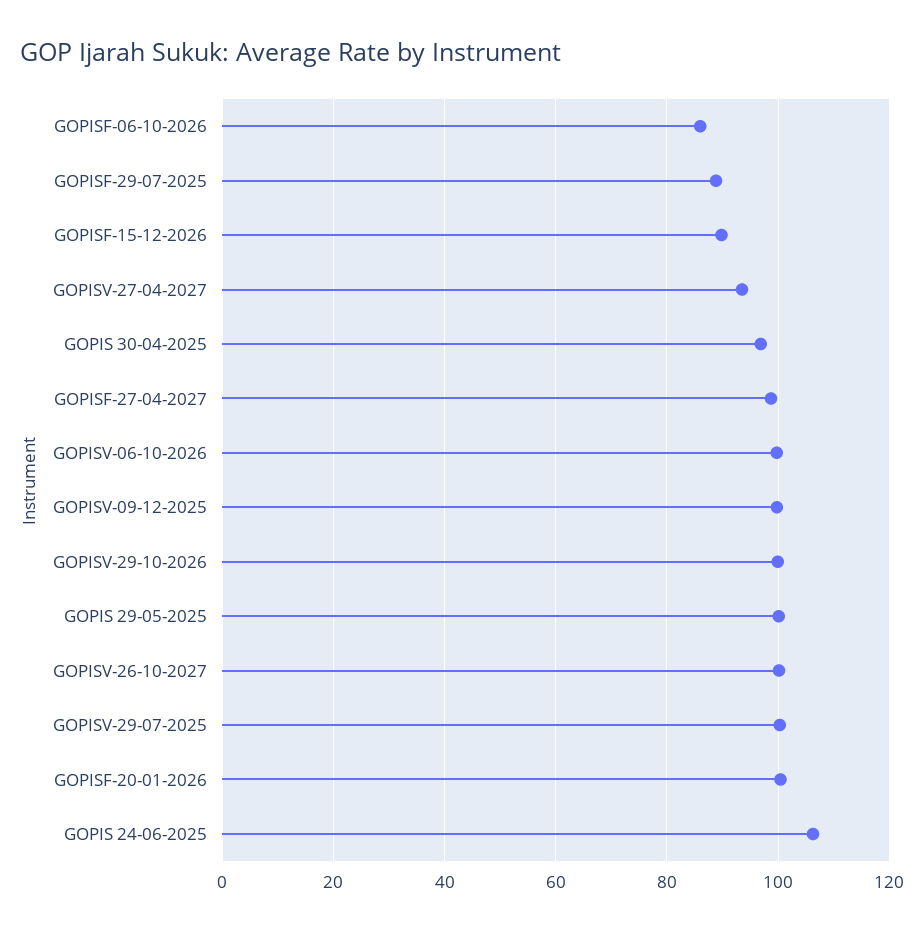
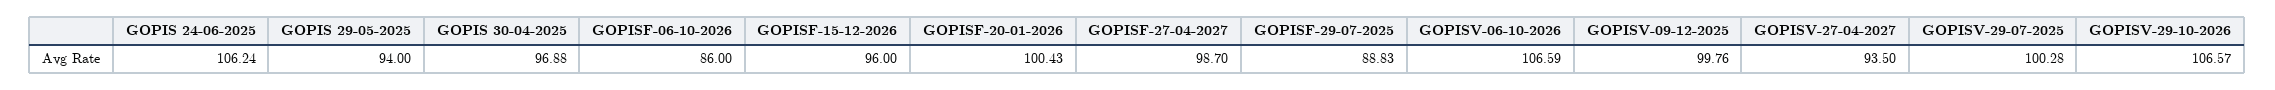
GOPISF-15-12-2026: 90 -> 96
GOPISV-06-10-2026: 100 -> 106.59
GOPISV-29-10-2026: 100 -> 106.57
GOPIS 29-05-2025: 100 -> 94
GOPISV-26-10-2027: 100 -> none

